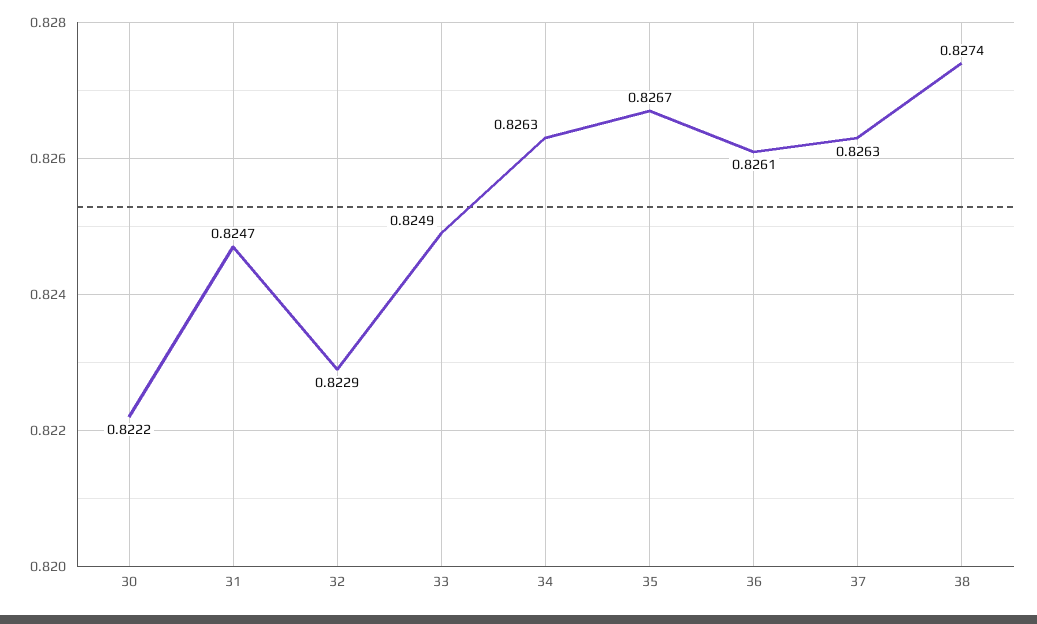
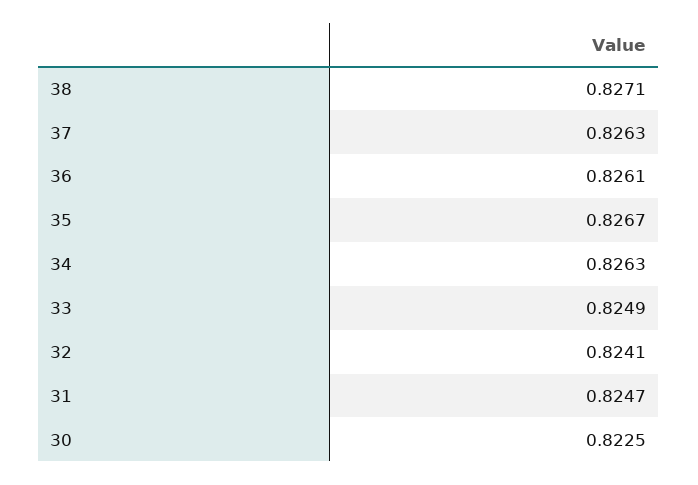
30: 0.8222 -> 0.8225
32: 0.8229 -> 0.8241
38: 0.8274 -> 0.8271

